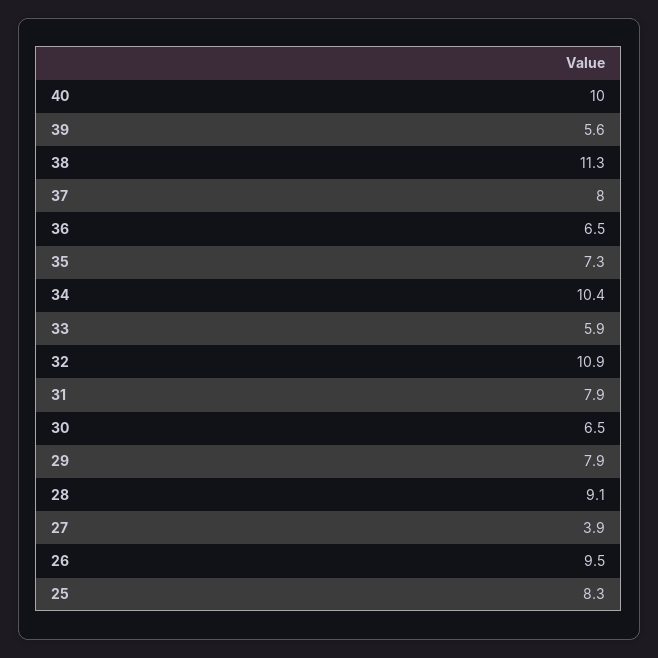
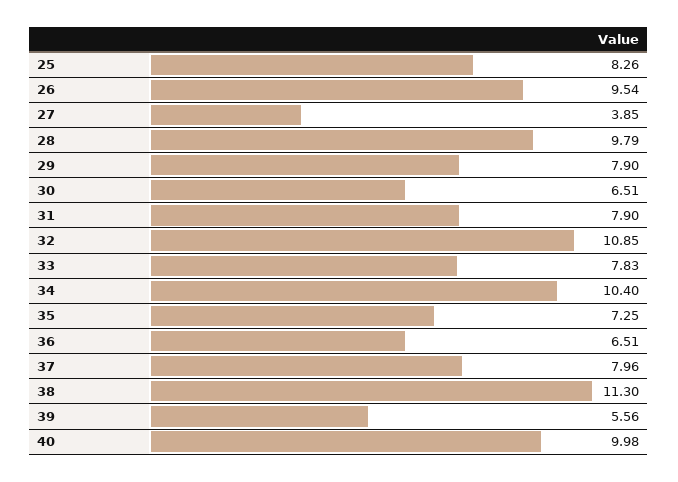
33: 5.9 -> 7.83
28: 9.1 -> 9.79

